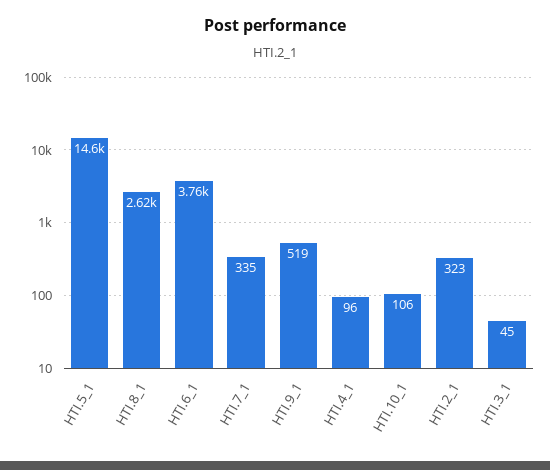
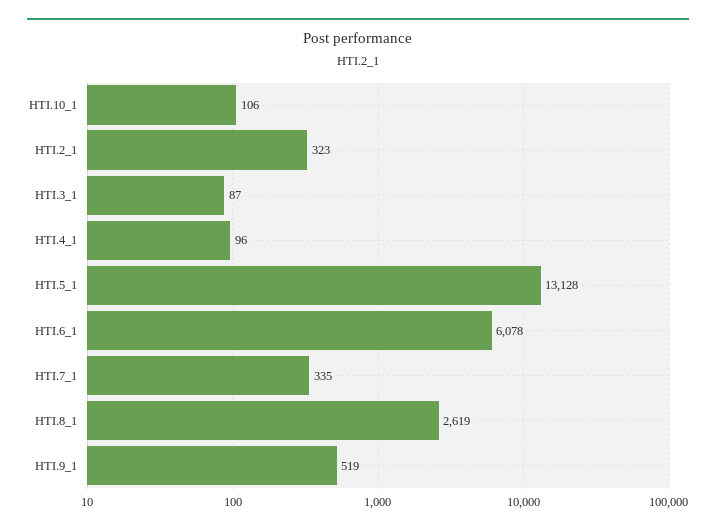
HTI.5_1: 14600 -> 13128
HTI.6_1: 3760 -> 6078
HTI.3_1: 45 -> 87

